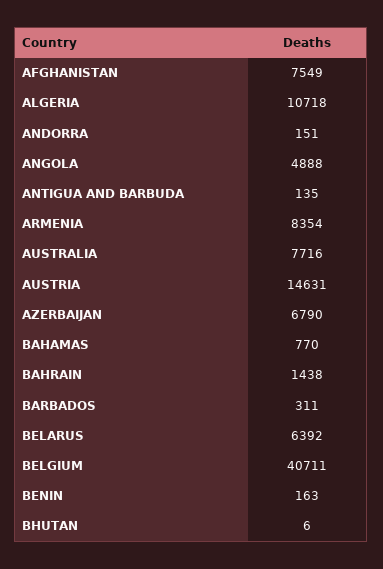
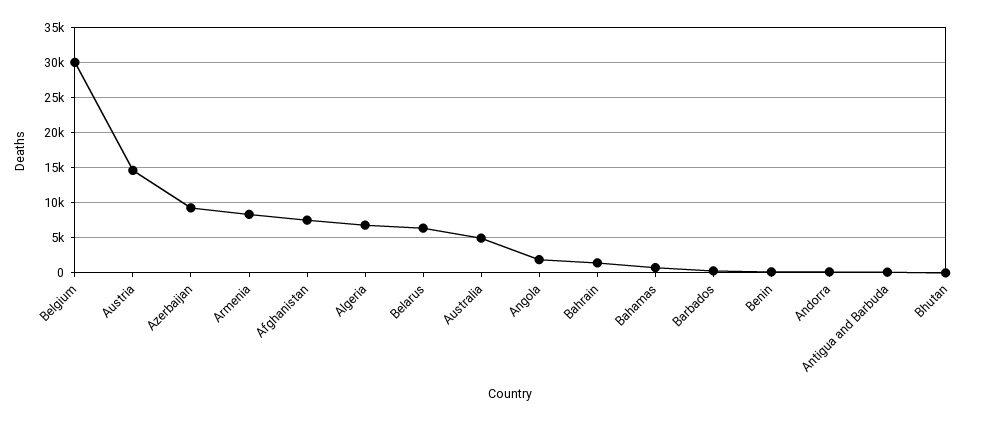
ALGERIA: 10718 -> 7000
ANGOLA: 4888 -> 2000
AUSTRALIA: 7716 -> 5000
AZERBAIJAN: 6790 -> 9000
BELGIUM: 40711 -> 30000

